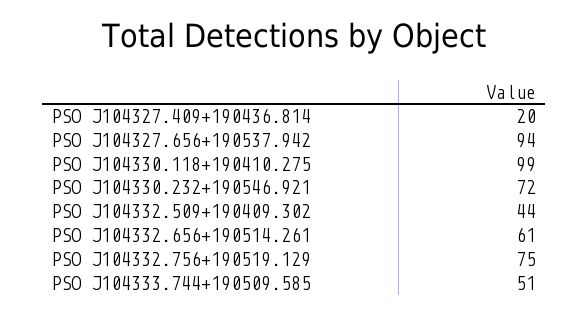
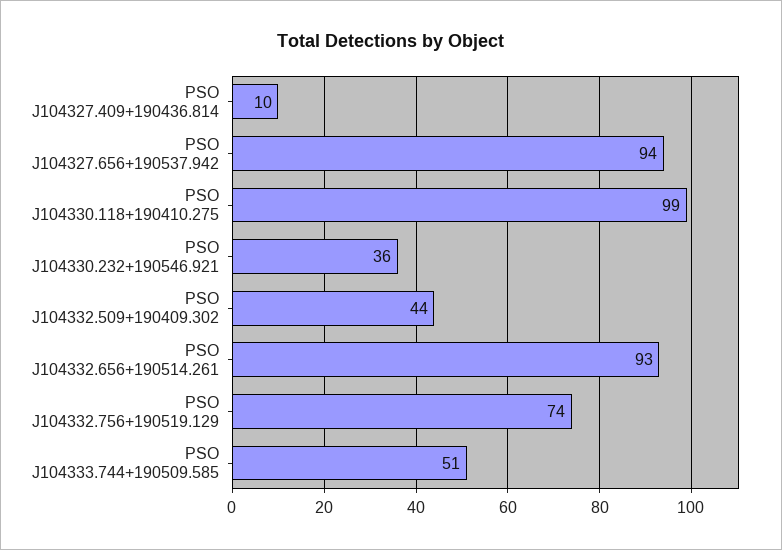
PSO J104327.409+190436.814: 20 -> 10
PSO J104330.232+190546.921: 72 -> 36
PSO J104332.656+190514.261: 61 -> 93
PSO J104332.756+190519.129: 75 -> 74

